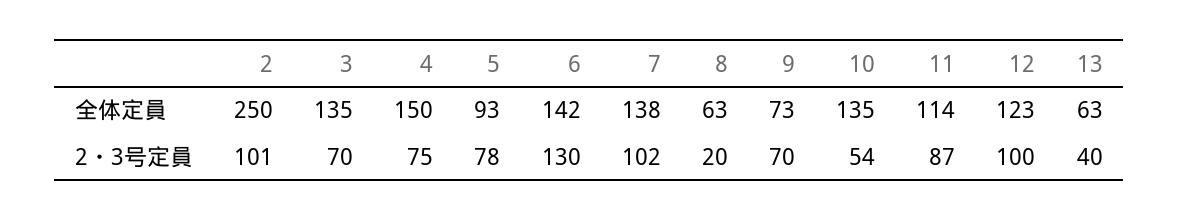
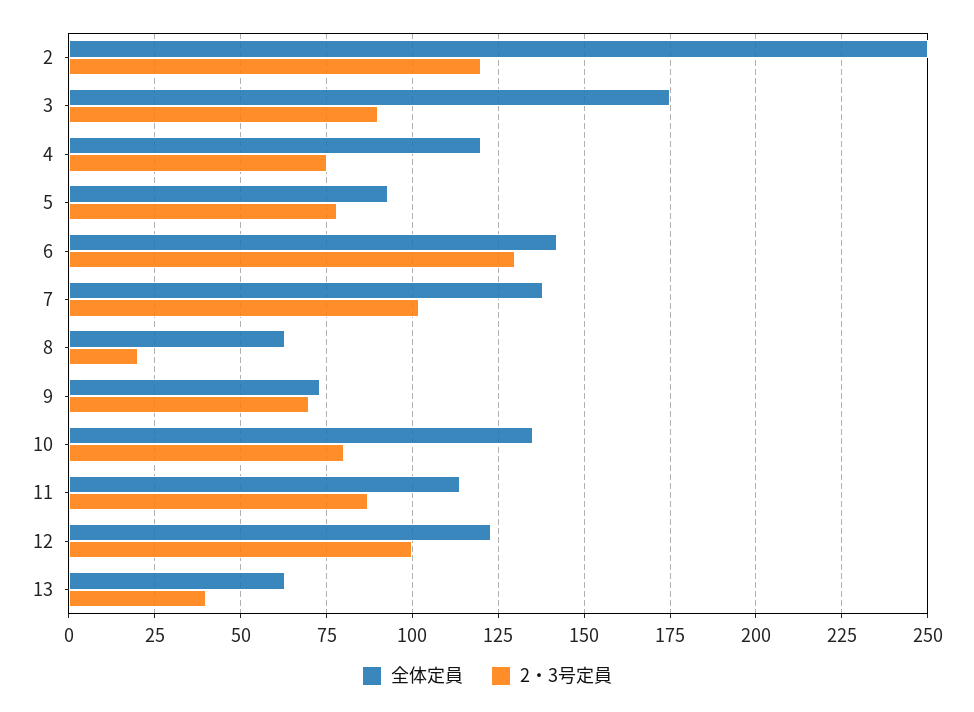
全体定員, 3: 135 -> 175
全体定員, 4: 150 -> 120
2・3号定員, 2: 101 -> 120
2・3号定員, 3: 70 -> 90
2・3号定員, 10: 54 -> 80

